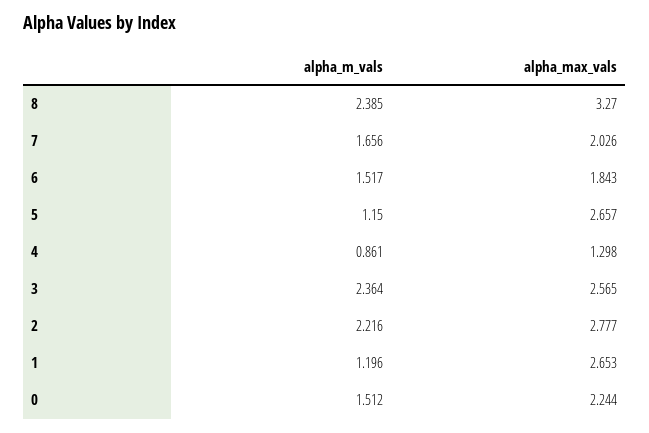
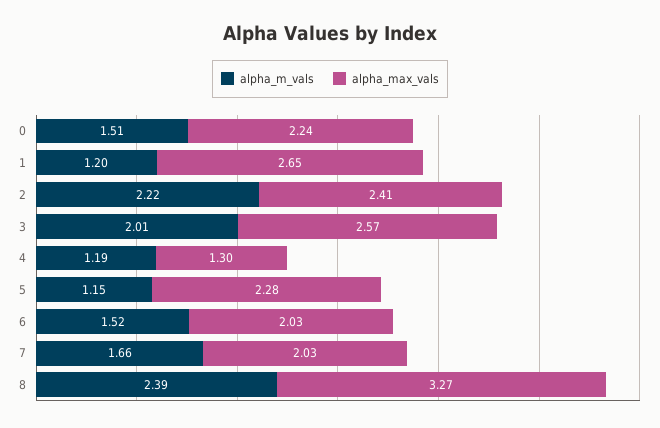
alpha_max_vals, 6: 1.843 -> 2.03
alpha_max_vals, 5: 2.657 -> 2.28
alpha_m_vals, 4: 0.861 -> 1.19
alpha_m_vals, 3: 2.364 -> 2.01
alpha_max_vals, 2: 2.777 -> 2.41

